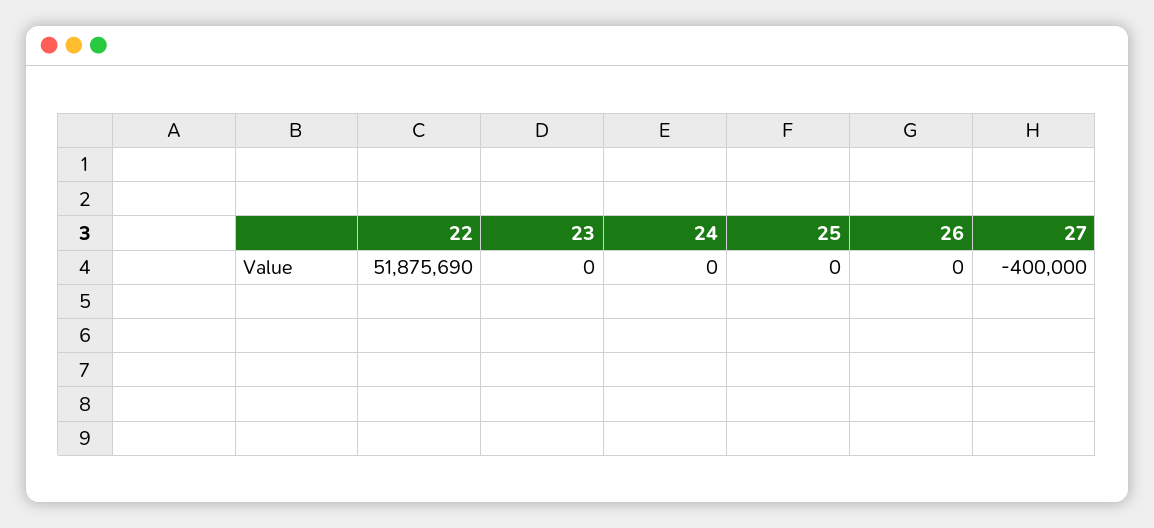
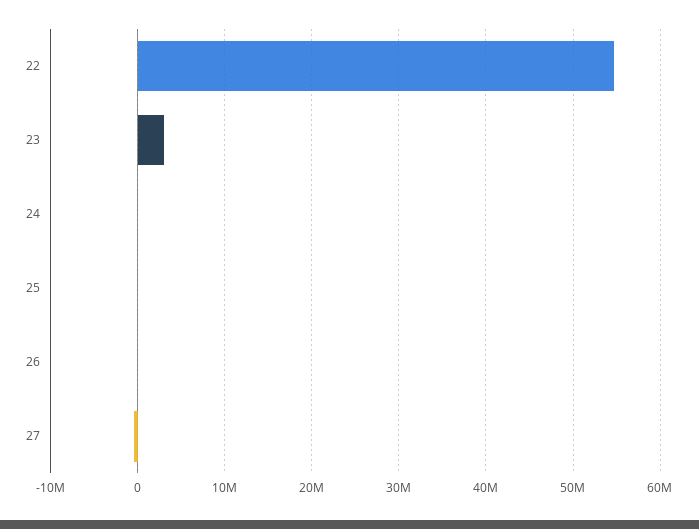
22: 51875690 -> 55000000
23: 0 -> 3000000

